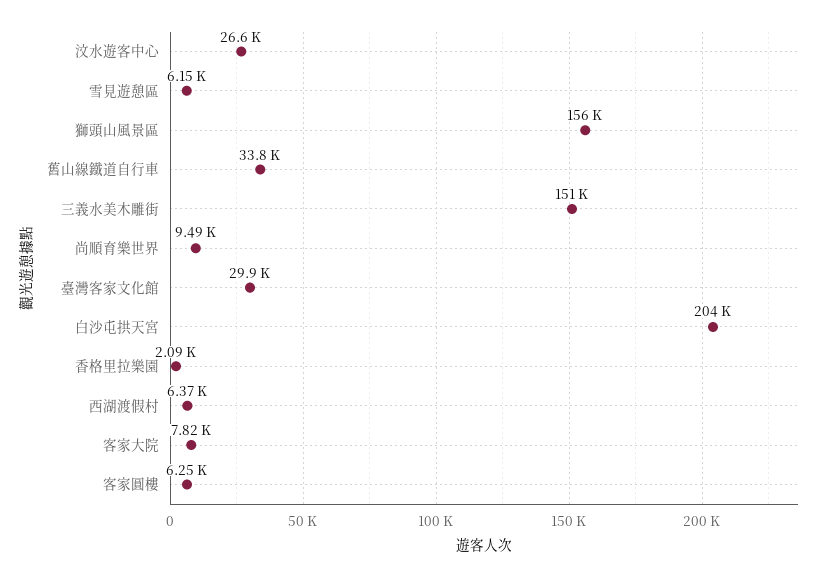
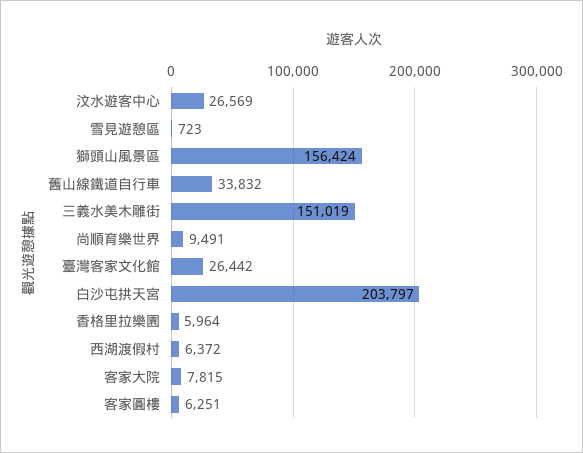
雪見遊憩區: 6150 -> 723
臺灣客家文化館: 29900 -> 26442
香格里拉樂園: 2090 -> 5964

